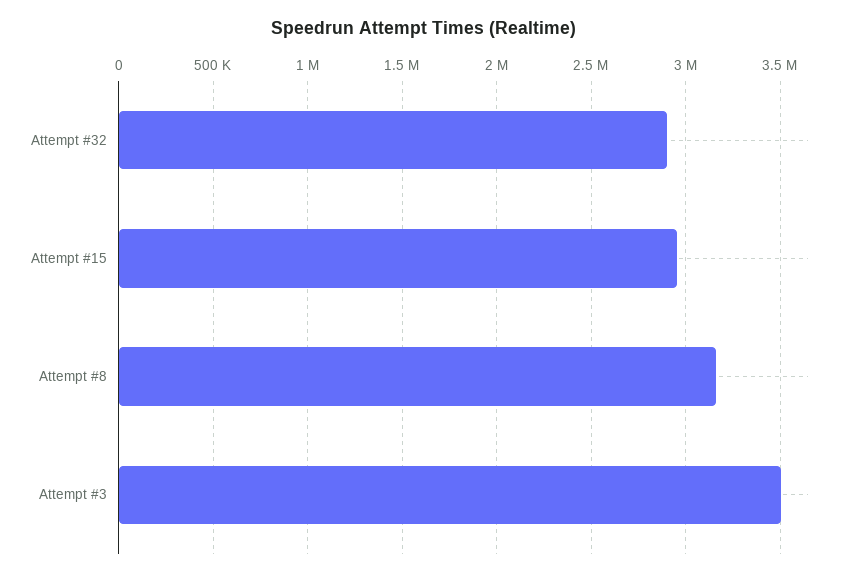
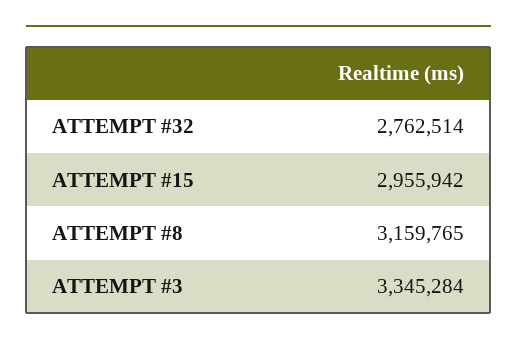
Attempt #32: 2900000 -> 2762514
Attempt #3: 3500000 -> 3345284

